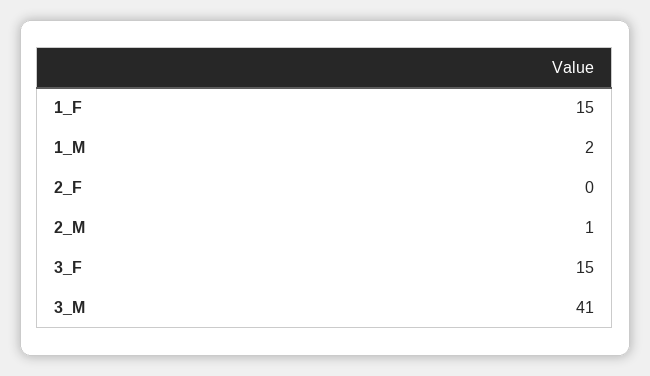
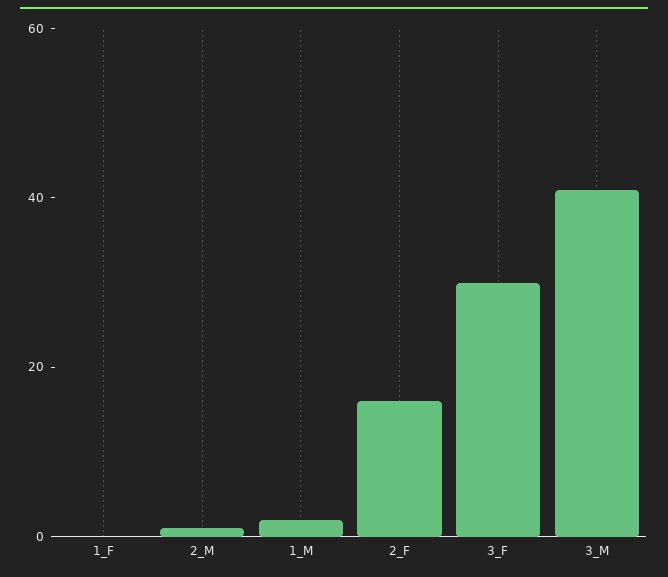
1_F: 15 -> 0
2_F: 0 -> 15
3_F: 15 -> 30

